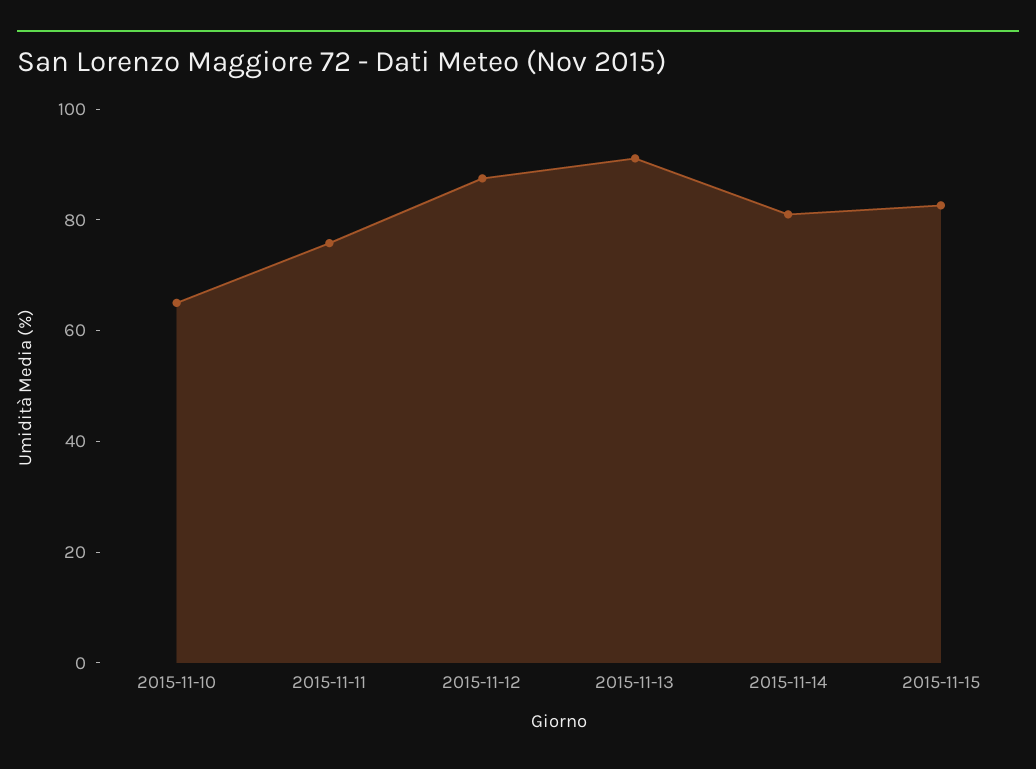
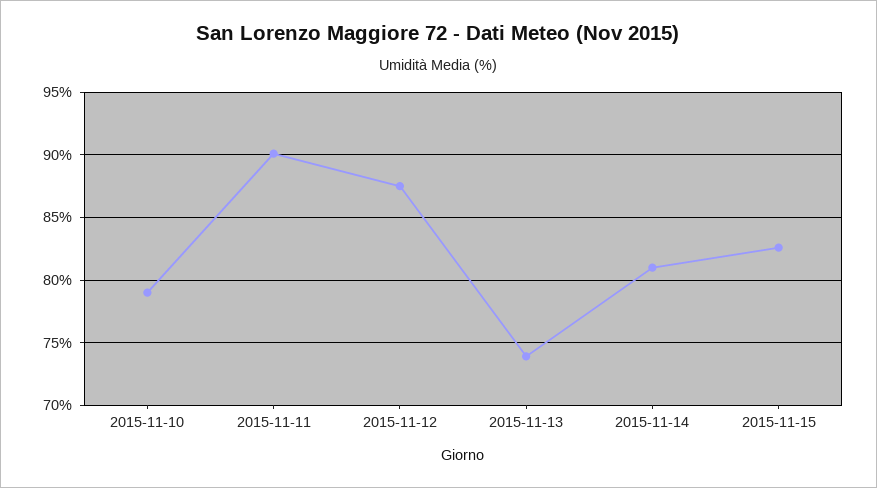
2015-11-10: 65 -> 79
2015-11-11: 75 -> 90
2015-11-13: 90 -> 74

